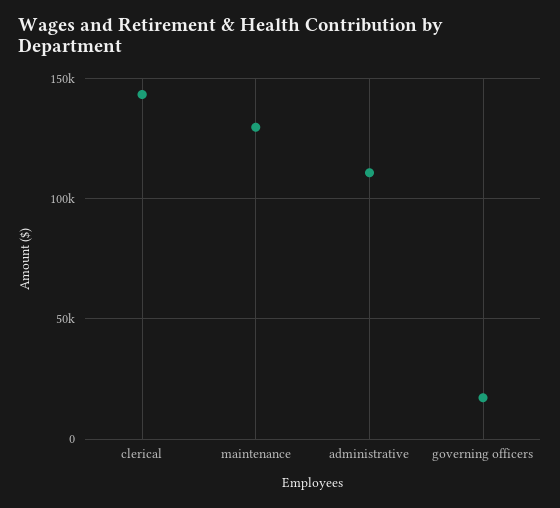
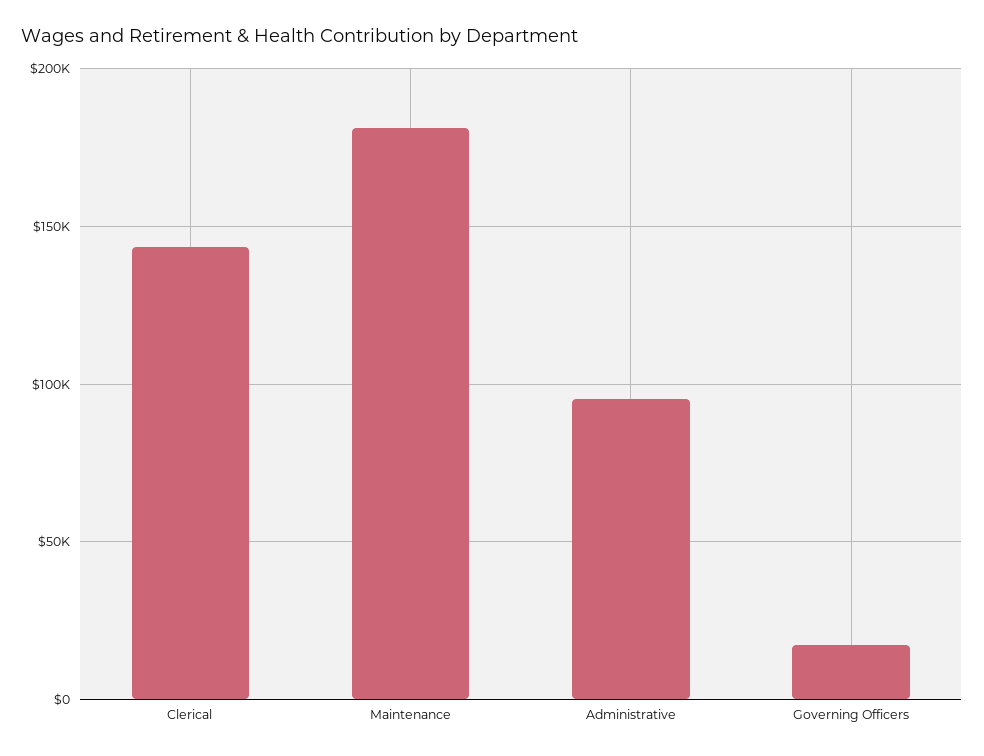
maintenance: 130000 -> 180000
administrative: 110000 -> 95000

